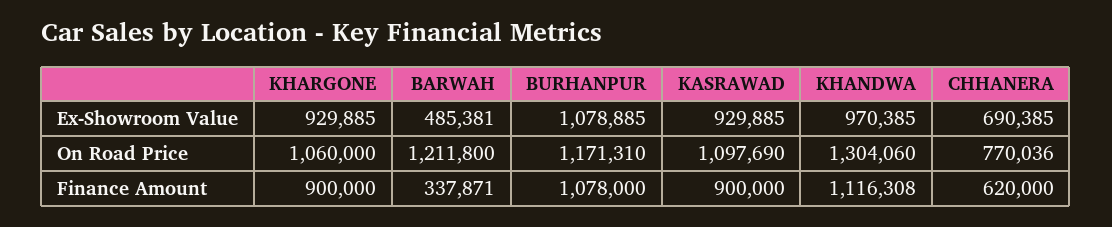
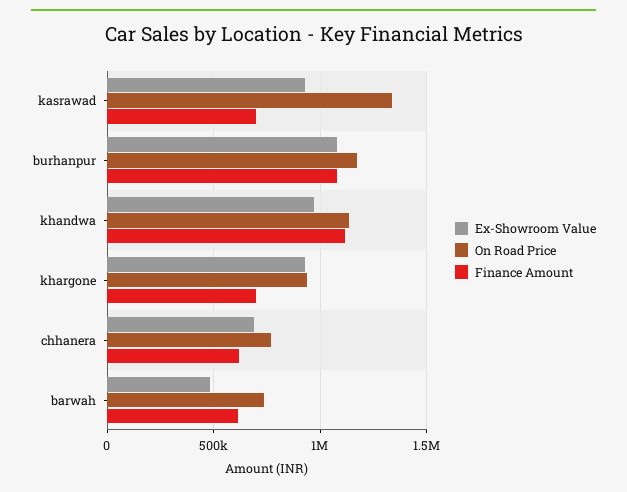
On Road Price, KHARGONE: 1060000 -> 950000
On Road Price, BARWAH: 1211800 -> 750000
On Road Price, KASRAWAD: 1097690 -> 1350000
On Road Price, KHANDWA: 1304060 -> 1150000
Finance Amount, KHARGONE: 900000 -> 700000
Finance Amount, BARWAH: 337871 -> 600000
Finance Amount, KASRAWAD: 900000 -> 700000

